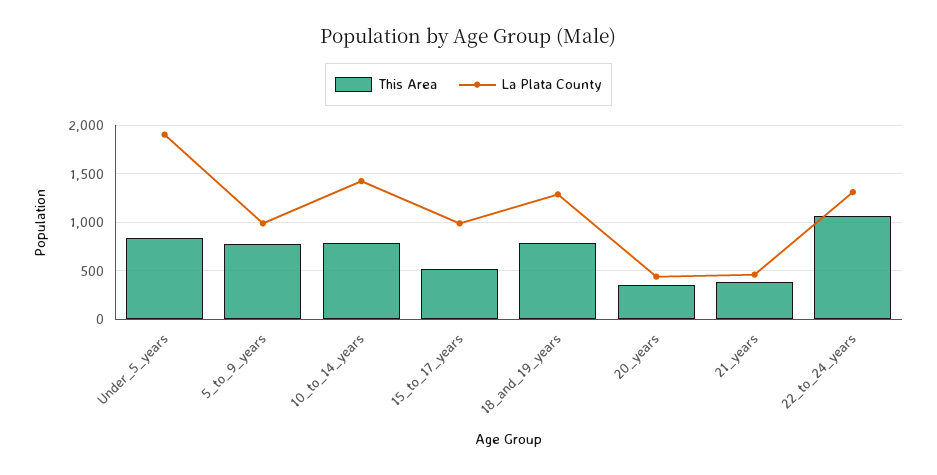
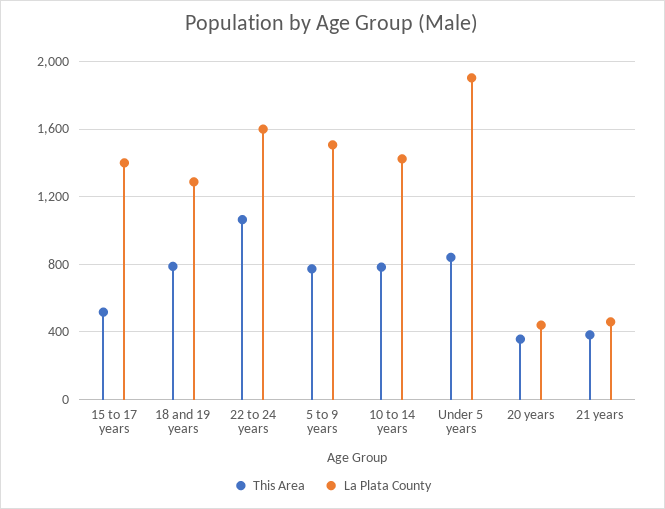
La Plata County, 5_to_9_years: 1000 -> 1500
La Plata County, 15_to_17_years: 1000 -> 1400
La Plata County, 22_to_24_years: 1300 -> 1600

